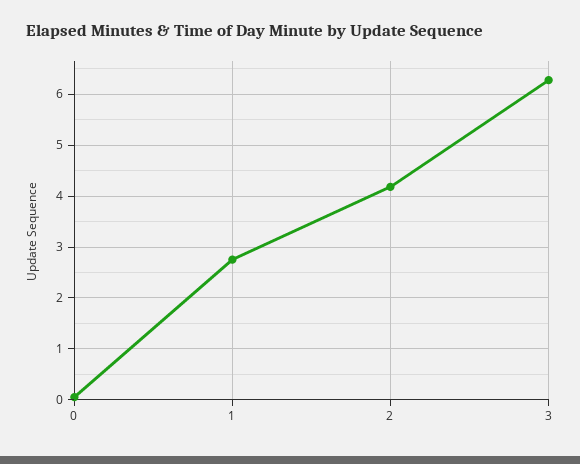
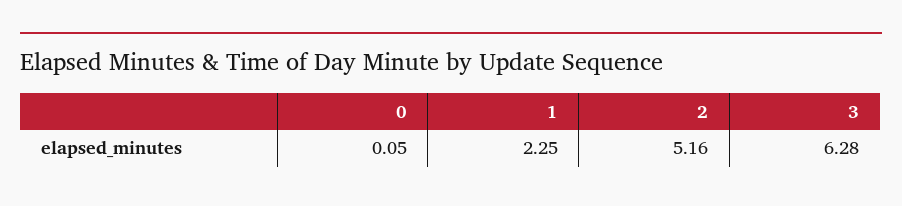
1: 2.8 -> 2.25
2: 4.2 -> 5.16

